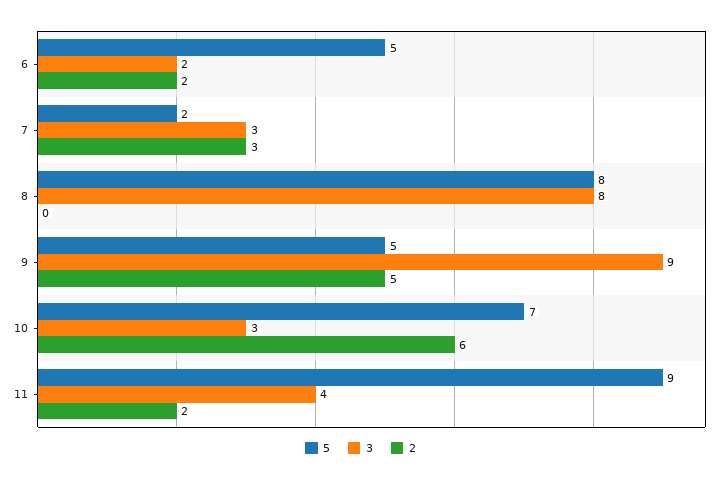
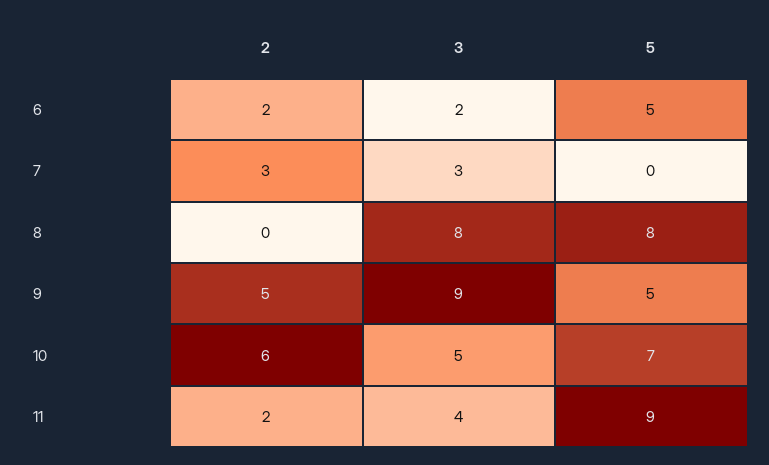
5, 7: 2 -> 0
3, 10: 3 -> 5

